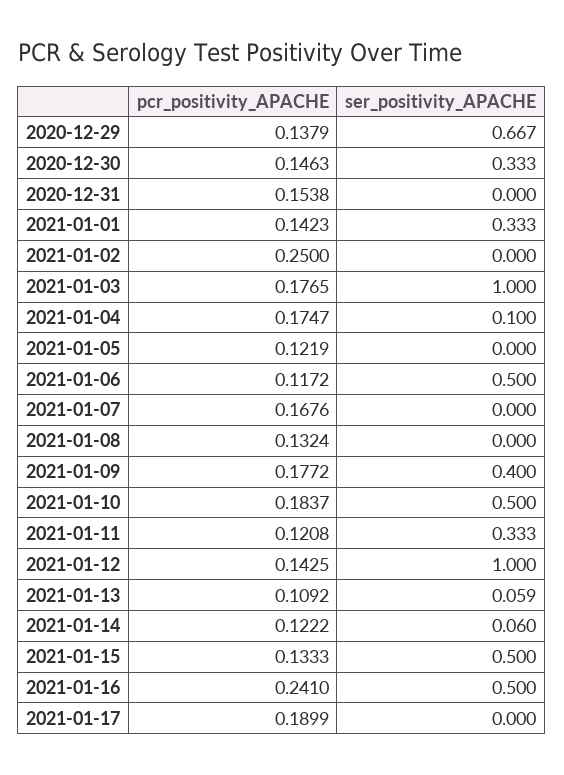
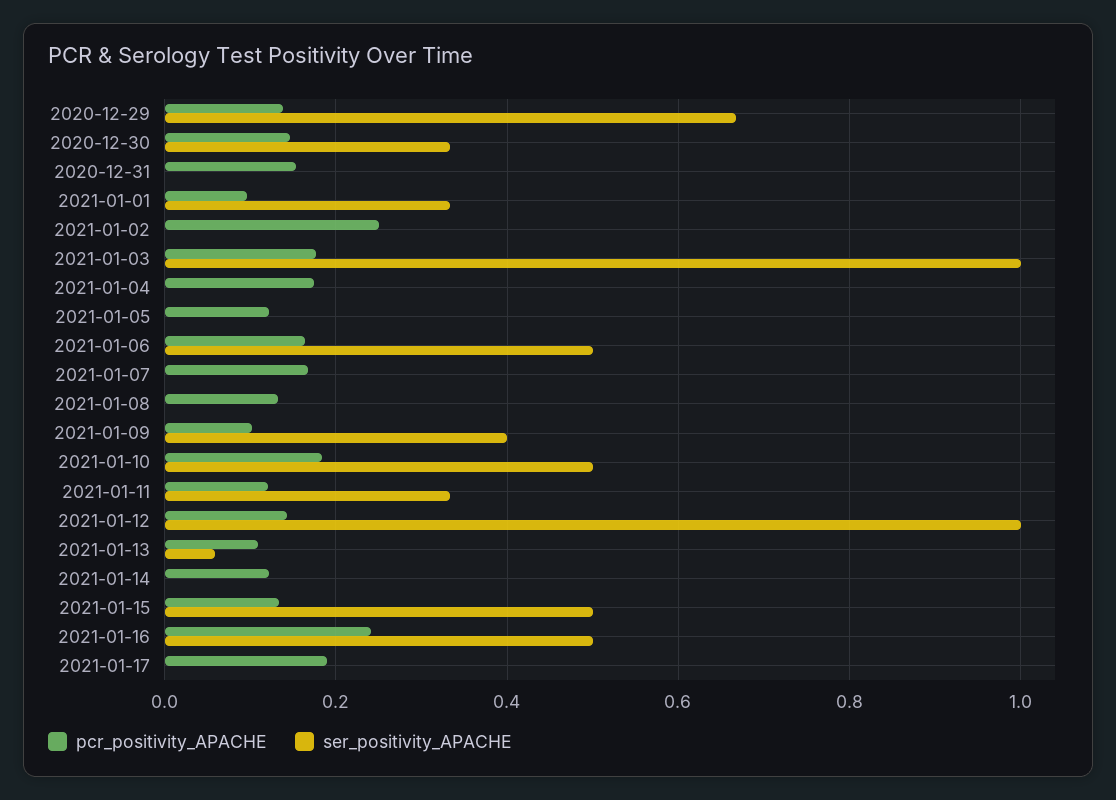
pcr_positivity_APACHE, 2021-01-01: 0.1423 -> 0.1
ser_positivity_APACHE, 2021-01-04: 0.1 -> 0
pcr_positivity_APACHE, 2021-01-06: 0.1172 -> 0.16
pcr_positivity_APACHE, 2021-01-09: 0.1772 -> 0.1
ser_positivity_APACHE, 2021-01-14: 0.06 -> 0

